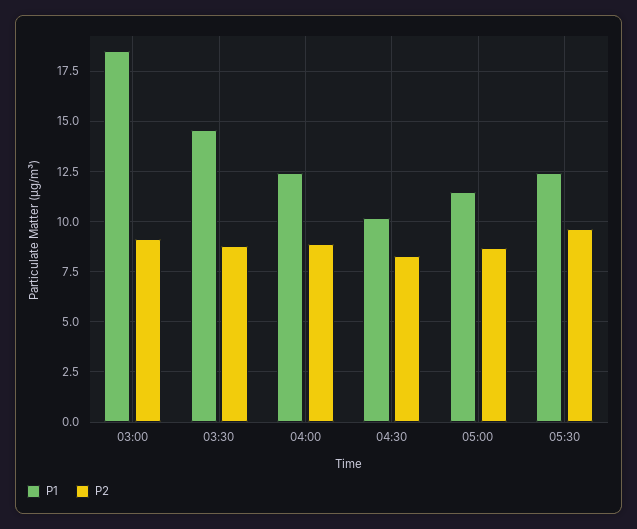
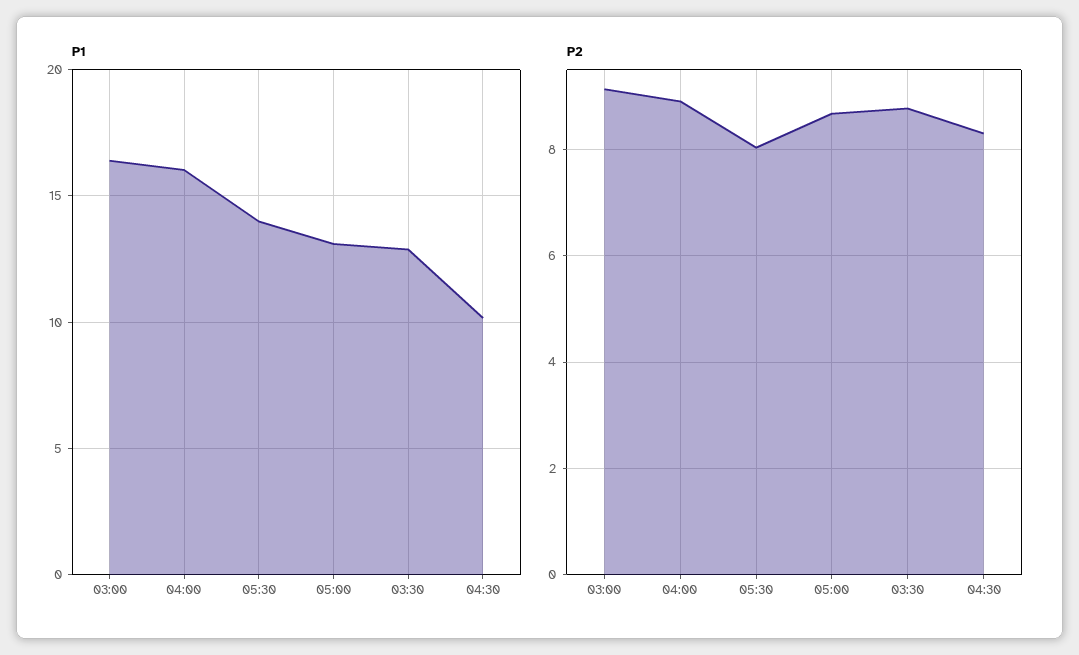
P1, 03:00: 18.5 -> 16.5
P1, 03:30: 14.5 -> 13
P1, 04:00: 12.5 -> 16
P1, 05:00: 11.5 -> 13
P1, 05:30: 12.5 -> 14
P2, 05:30: 9.5 -> 8

